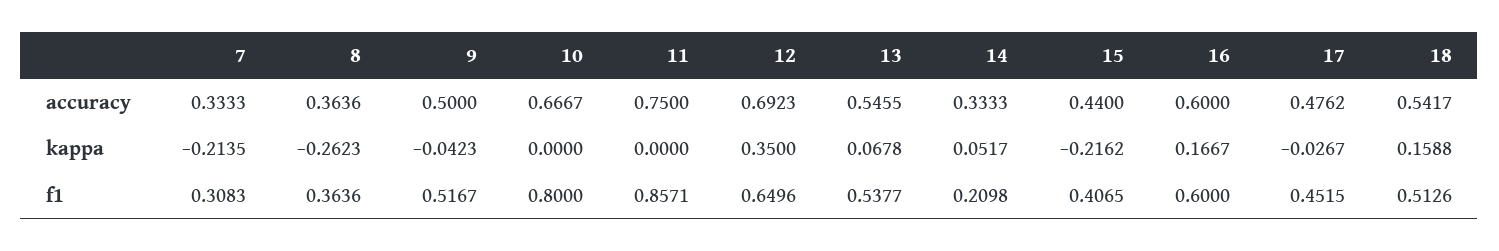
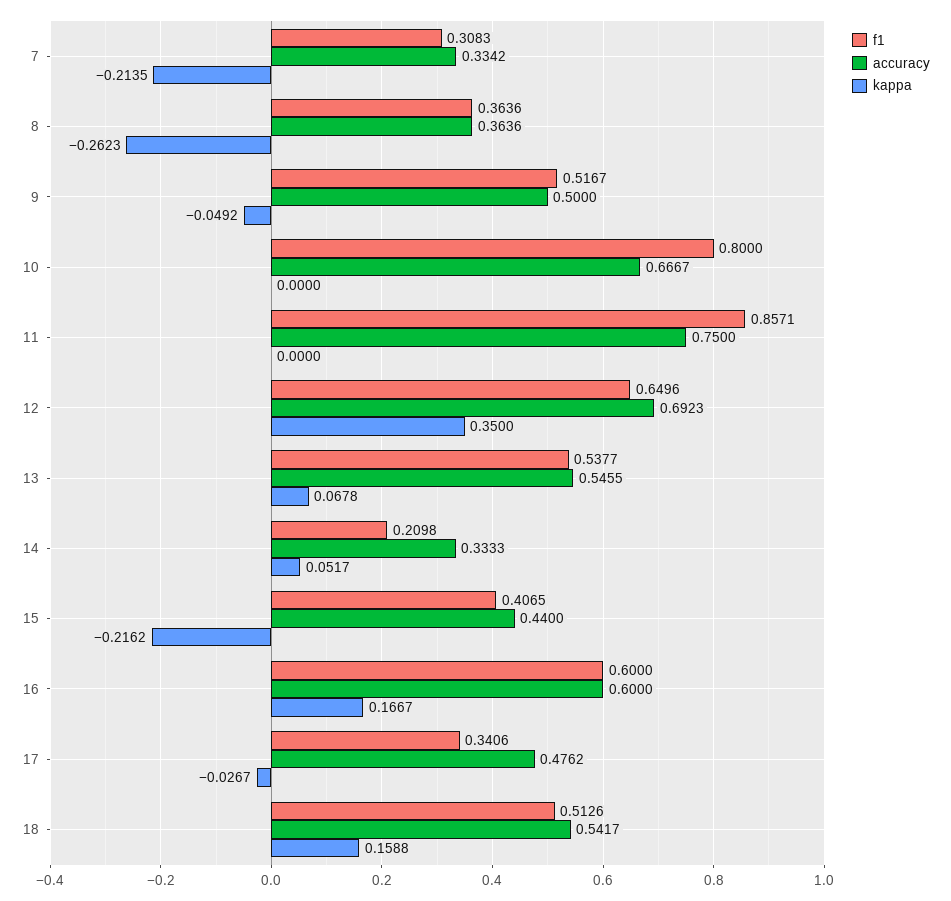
accuracy, 7: 0.3333 -> 0.3342
kappa, 9: -0.0423 -> -0.0492
f1, 17: 0.4515 -> 0.3406

